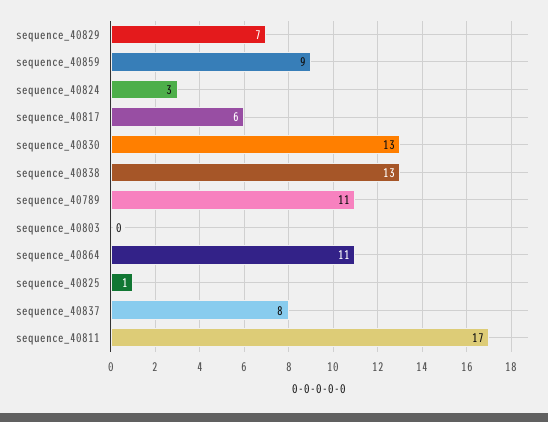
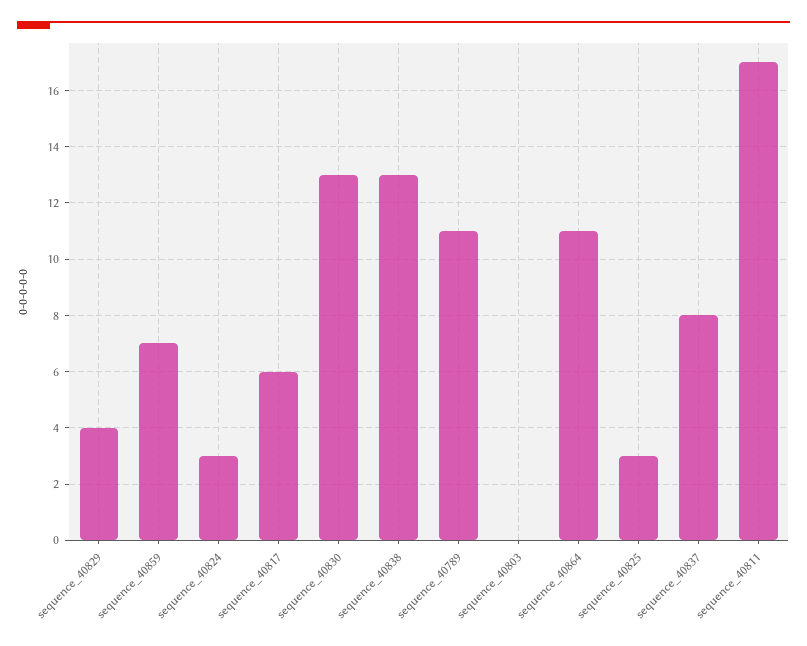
sequence_40829: 7 -> 4
sequence_40859: 9 -> 7
sequence_40825: 1 -> 3

